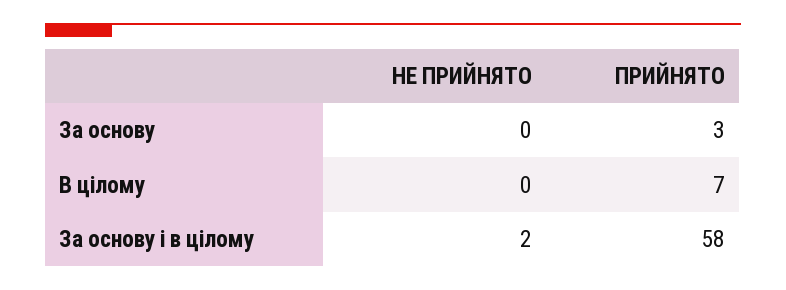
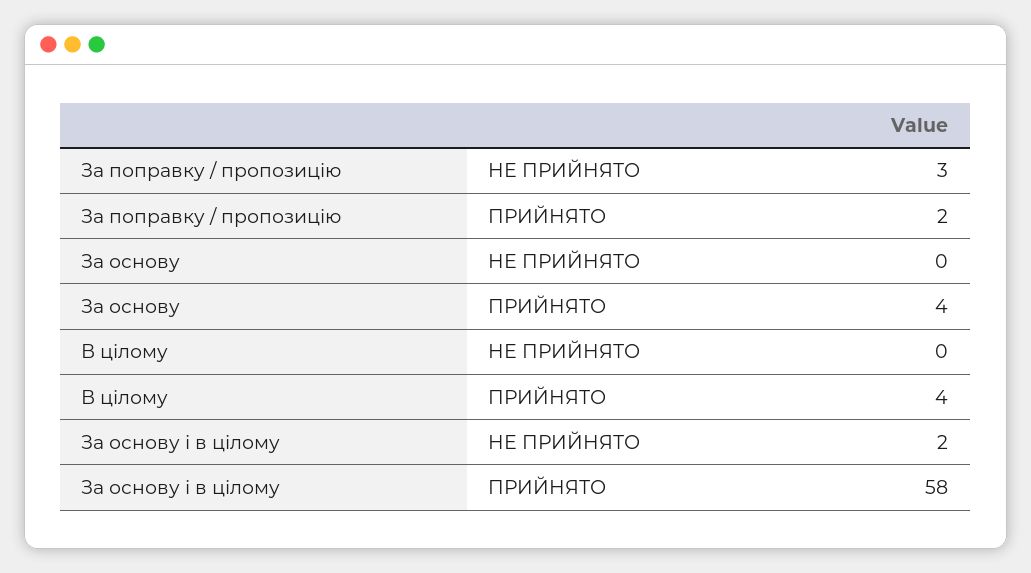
ПРИЙНЯТО, За основу: 3 -> 4
ПРИЙНЯТО, В цілому: 7 -> 4
НЕ ПРИЙНЯТО, За поправку / пропозицію: none -> 3
ПРИЙНЯТО, За поправку / пропозицію: none -> 2

